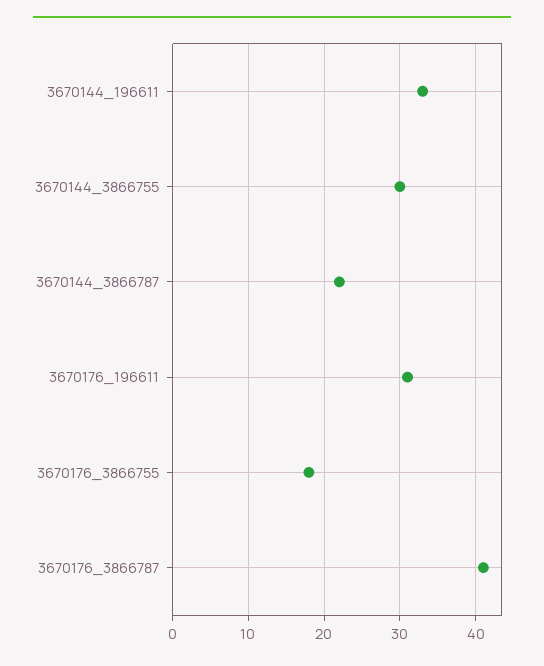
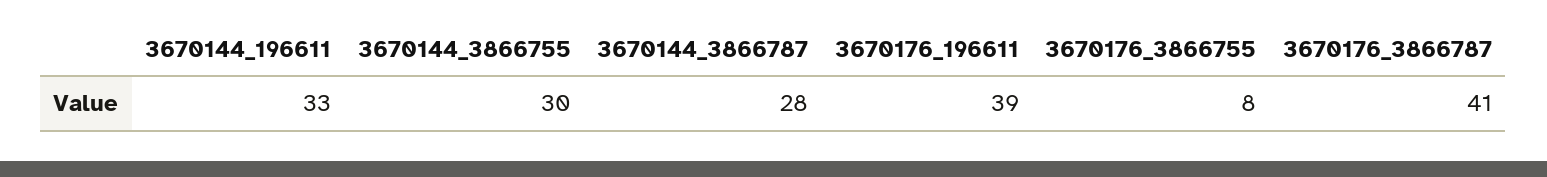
3670144_3866787: 22 -> 28
3670176_196611: 31 -> 39
3670176_3866755: 18 -> 8

